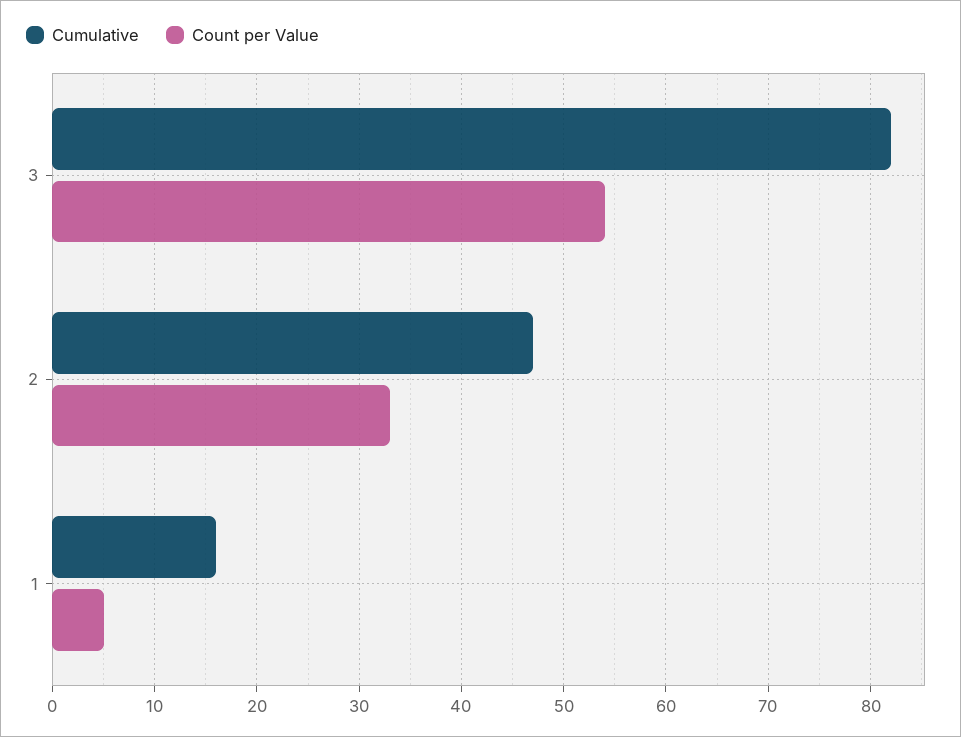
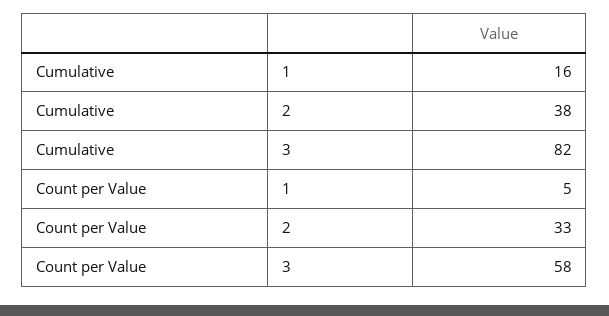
Count per Value, 3: 54 -> 58
Cumulative, 2: 47 -> 38

